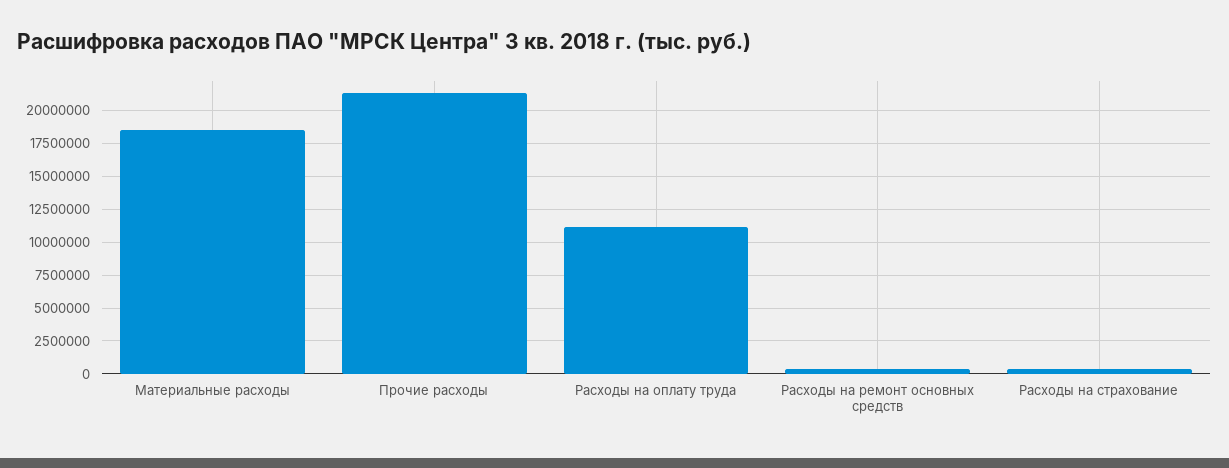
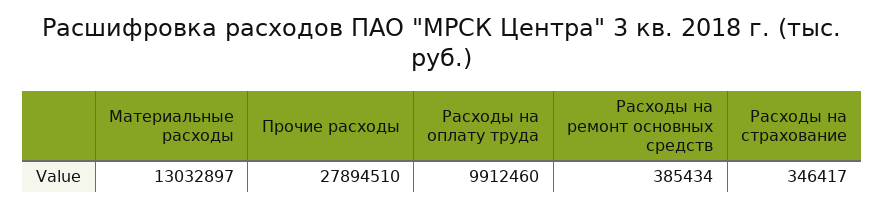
Материальные расходы: 18500000 -> 13032897
Прочие расходы: 21500000 -> 27894510
Расходы на оплату труда: 11000000 -> 9912460

